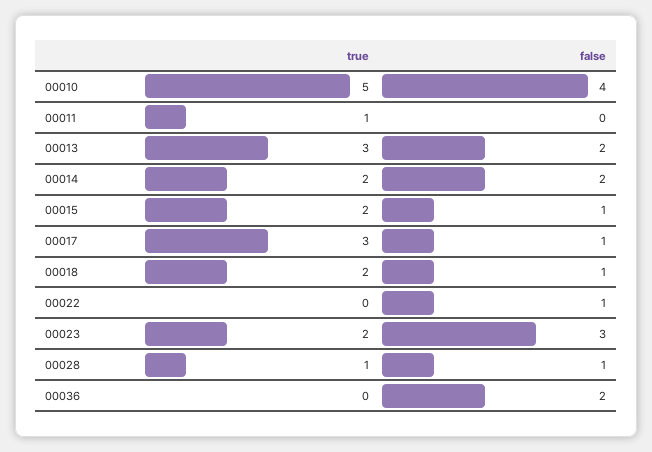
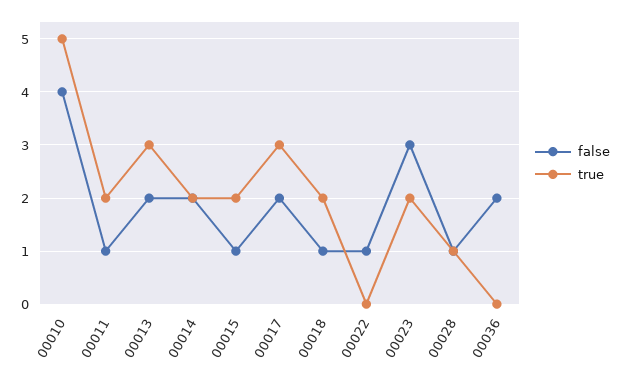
true, 00011: 1 -> 2
false, 00011: 0 -> 1
false, 00017: 1 -> 2

